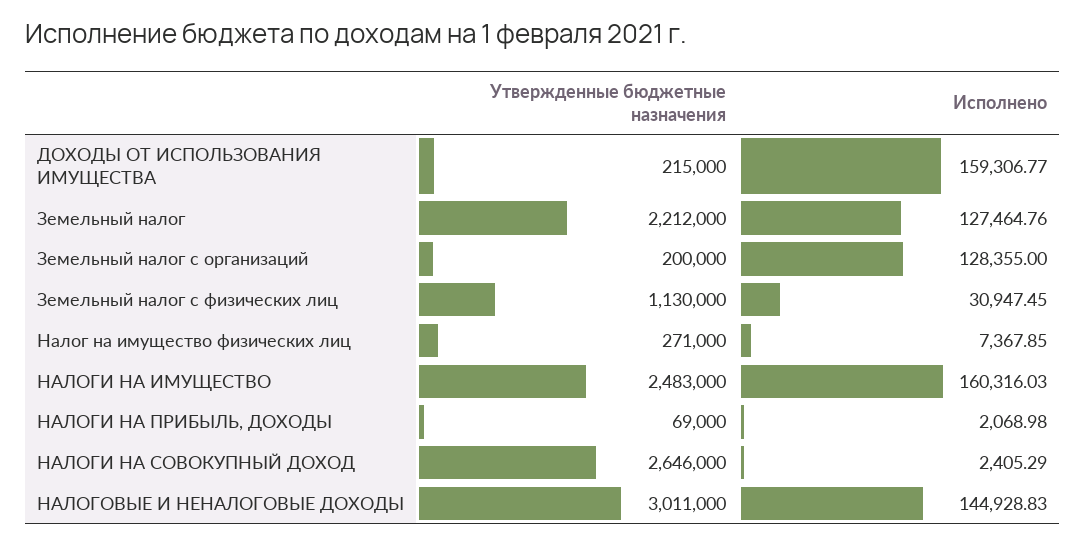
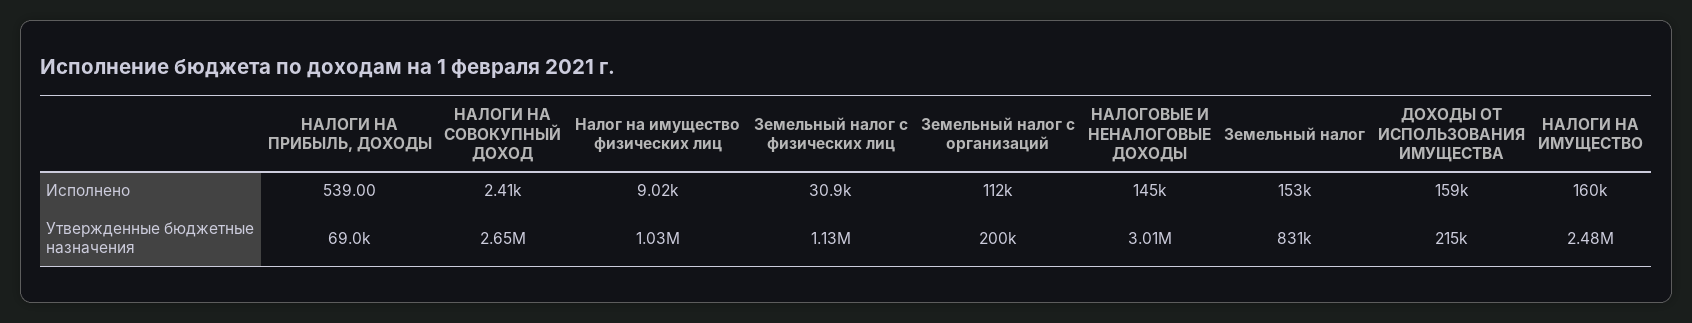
Утвержденные бюджетные назначения, Земельный налог: 2212000 -> 831000
Исполнено, Земельный налог: 127464.76 -> 153000
Исполнено, Земельный налог с организаций: 128355 -> 112000
Утвержденные бюджетные назначения, Налог на имущество физических лиц: 271000 -> 1030000
Исполнено, Налог на имущество физических лиц: 7367.85 -> 9020
Исполнено, НАЛОГИ НА ПРИБЫЛЬ, ДОХОДЫ: 2068.98 -> 539

